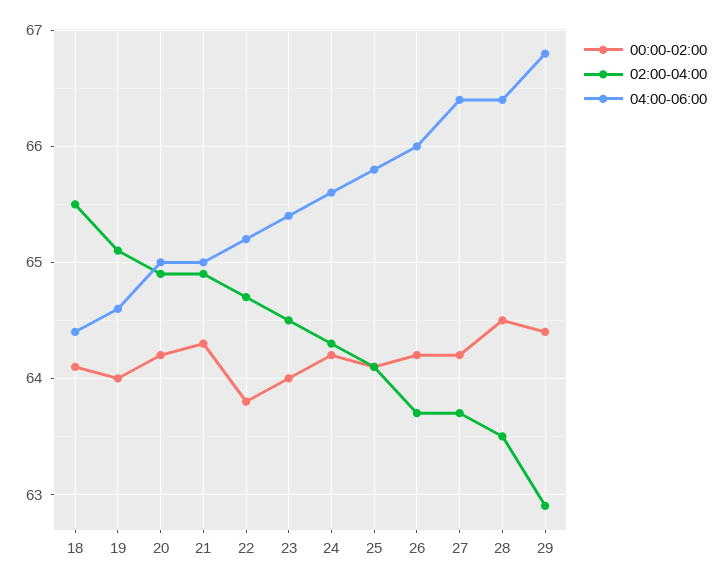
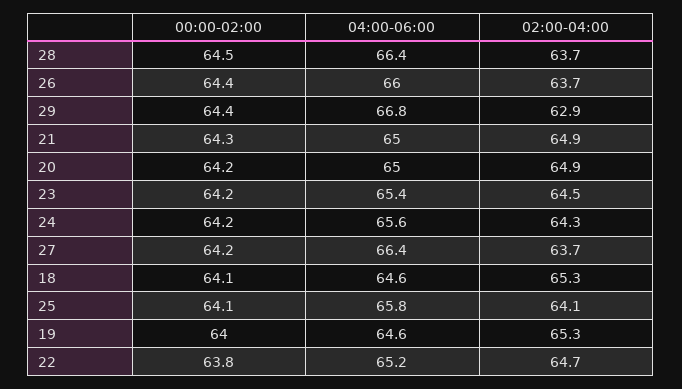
02:00-04:00, 18: 65.5 -> 65.3
04:00-06:00, 18: 64.4 -> 64.6
02:00-04:00, 19: 65.1 -> 65.3
00:00-02:00, 23: 64 -> 64.2
00:00-02:00, 26: 64.2 -> 64.4
02:00-04:00, 28: 63.5 -> 63.7

